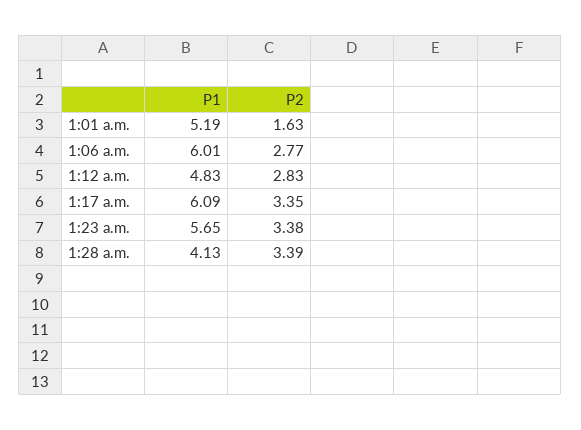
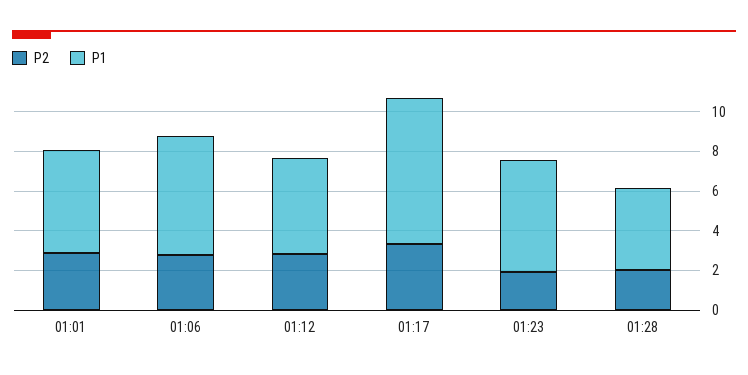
P2, 1:01 a.m.: 1.63 -> 3
P1, 1:17 a.m.: 6.09 -> 7.5
P2, 1:23 a.m.: 3.38 -> 2
P2, 1:28 a.m.: 3.39 -> 2

